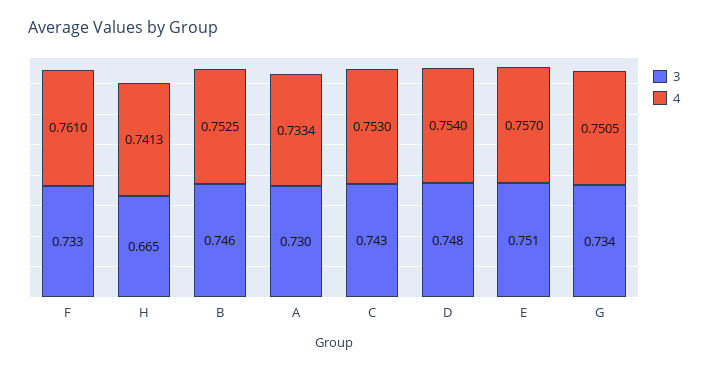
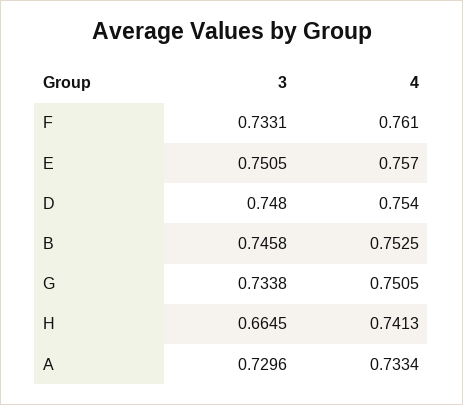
3, C: 0.743 -> none
4, C: 0.753 -> none

